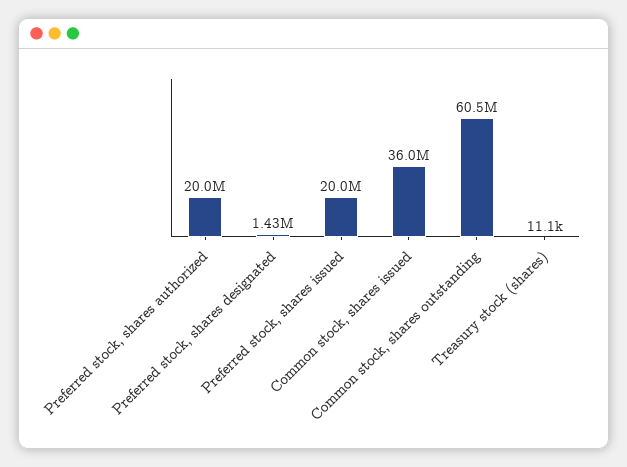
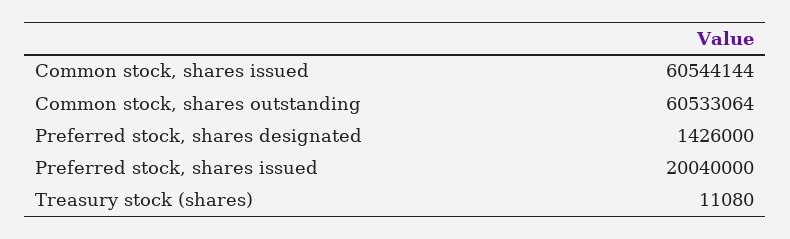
Preferred stock, shares authorized: 20000000 -> none
Common stock, shares issued: 36000000 -> 60544144

